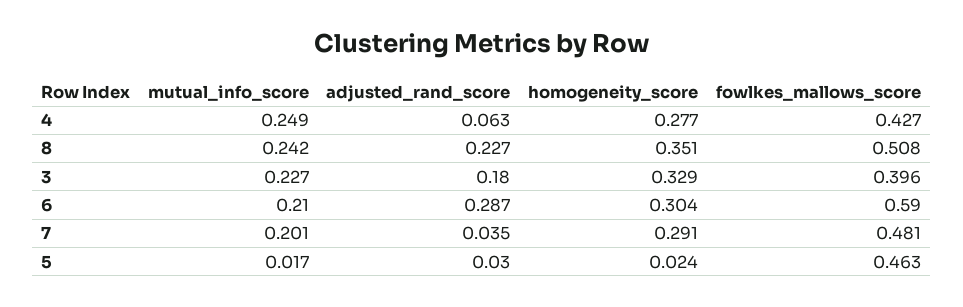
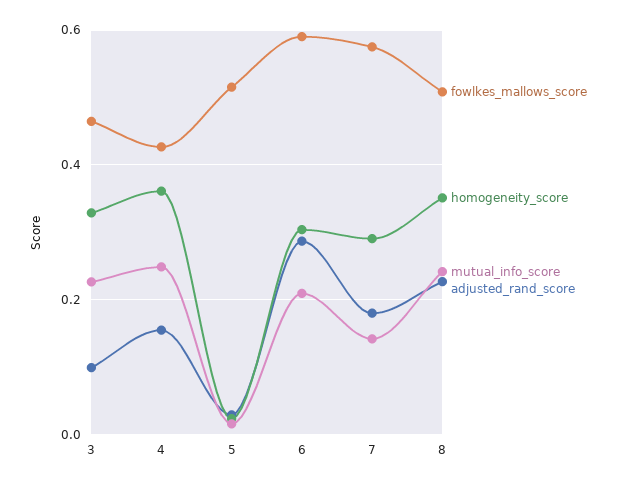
adjusted_rand_score, 4: 0.063 -> 0.16
homogeneity_score, 4: 0.277 -> 0.36
adjusted_rand_score, 3: 0.18 -> 0.1
fowlkes_mallows_score, 3: 0.396 -> 0.46
mutual_info_score, 7: 0.201 -> 0.14
adjusted_rand_score, 7: 0.035 -> 0.18
fowlkes_mallows_score, 7: 0.481 -> 0.58
fowlkes_mallows_score, 5: 0.463 -> 0.52

